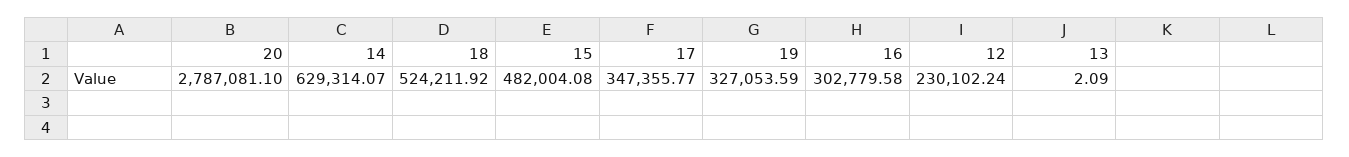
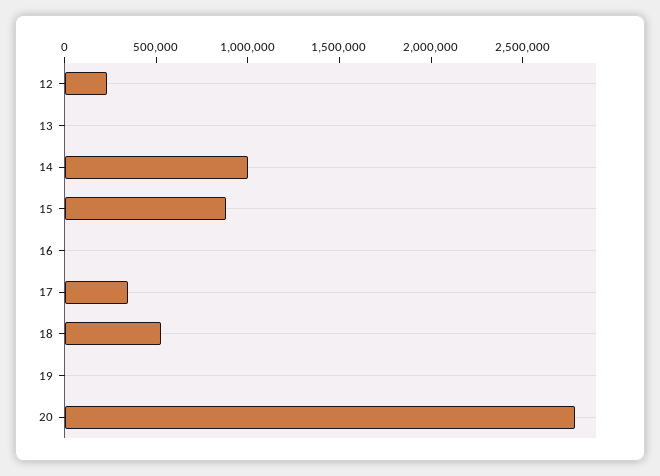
14: 629314.07 -> 1000000
15: 482004.08 -> 900000
19: 327053.59 -> 0
16: 302779.58 -> 0

